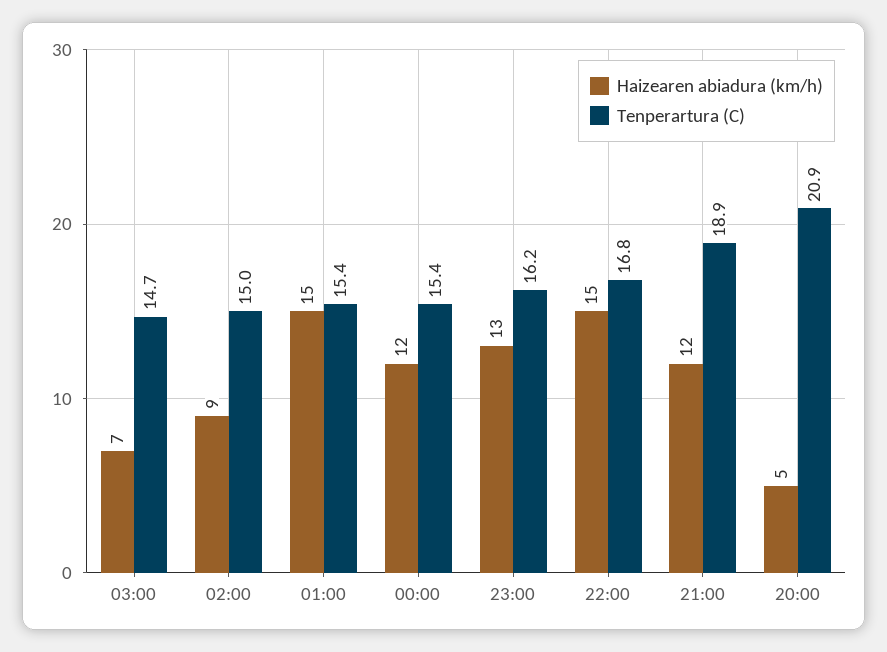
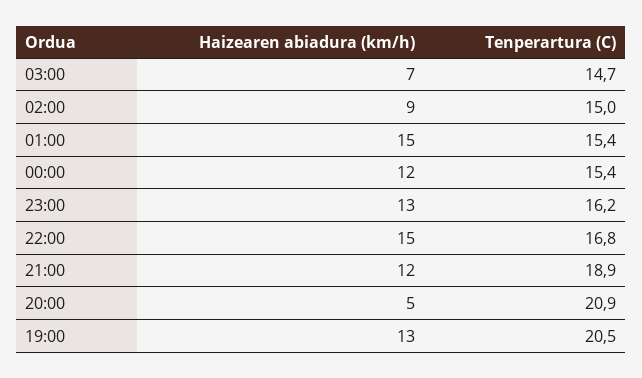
Haizearen abiadura (km/h), 19:00: none -> 13
Tenperartura (C), 19:00: none -> 20.5

